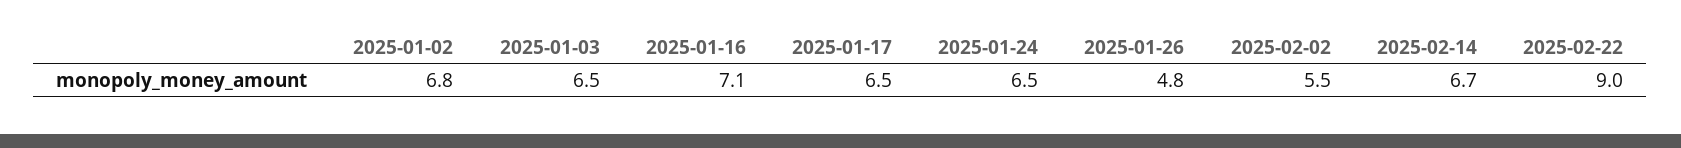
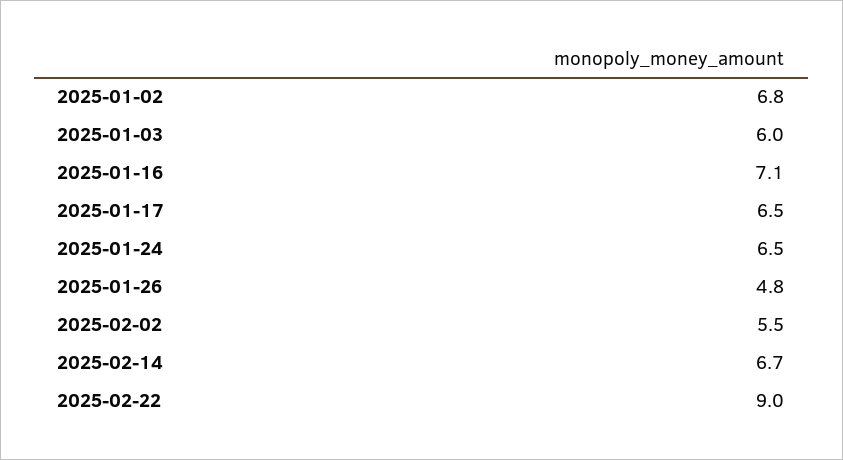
2025-01-03: 6.5 -> 6

